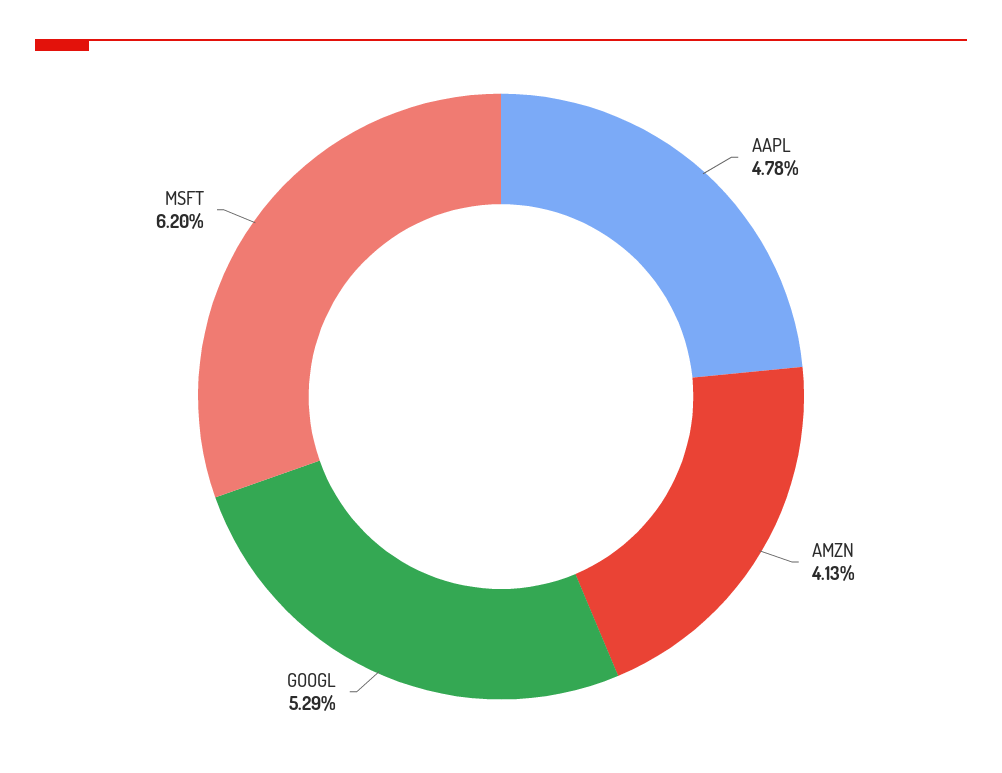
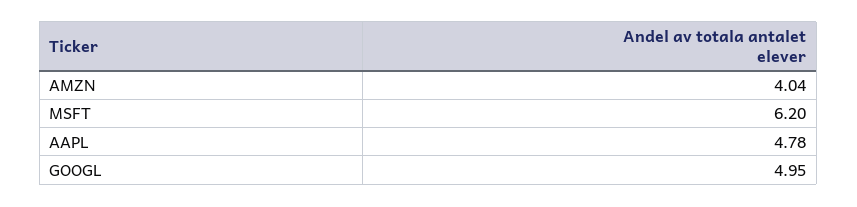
AMZN: 4.13 -> 4.04
GOOGL: 5.29 -> 4.95

